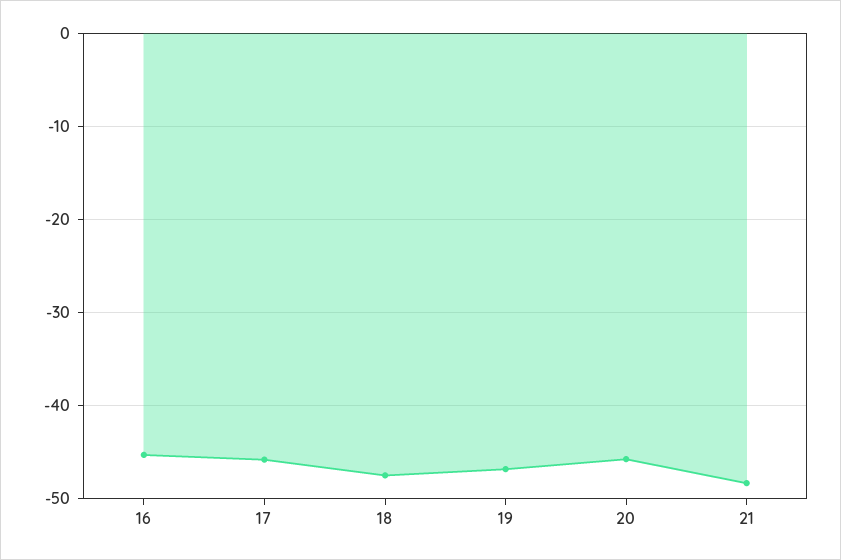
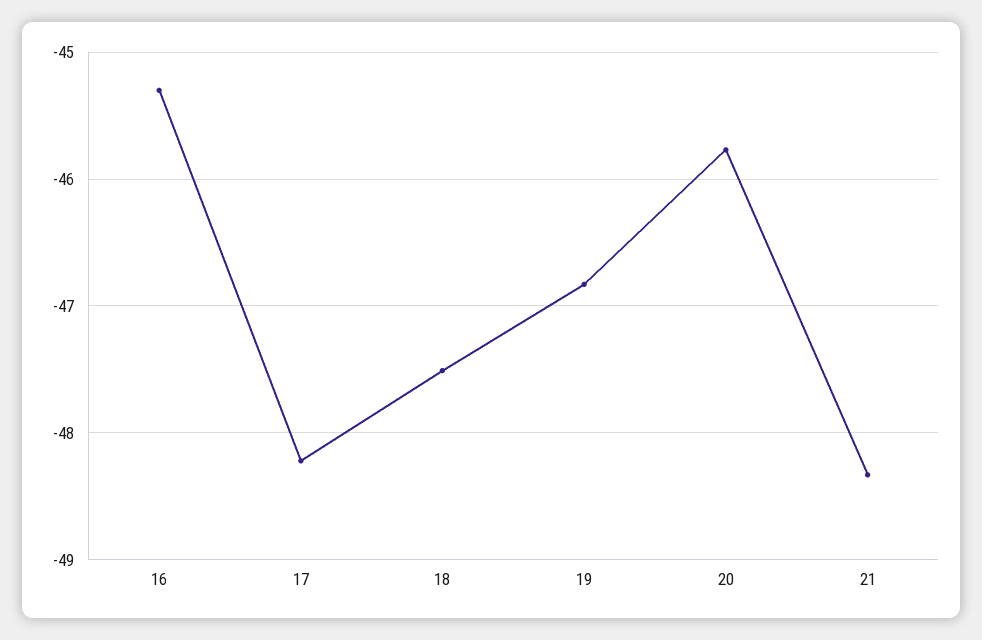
17: -46 -> -48.2

